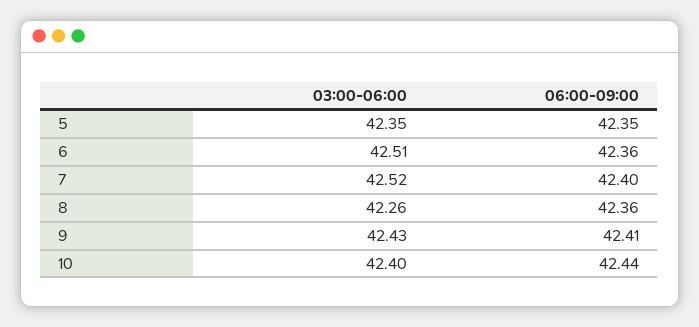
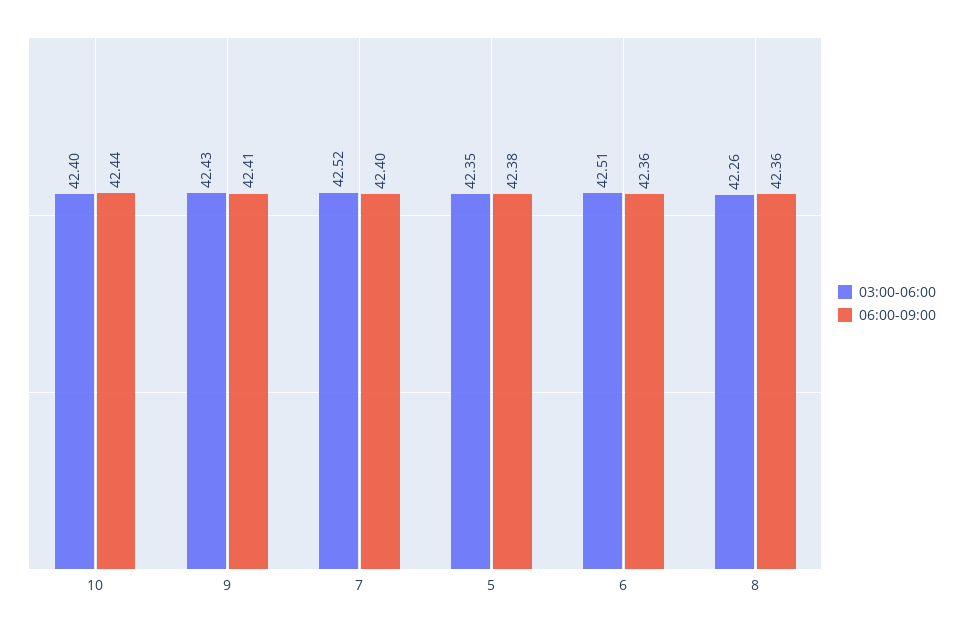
06:00-09:00, 5: 42.35 -> 42.38

